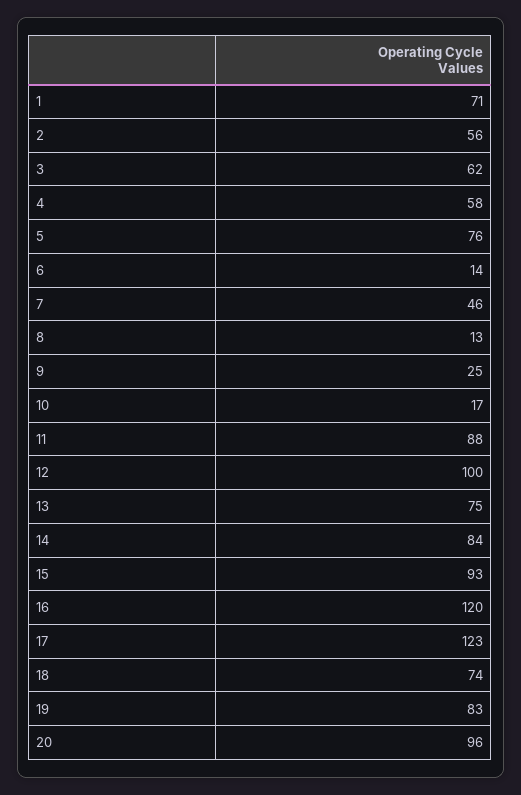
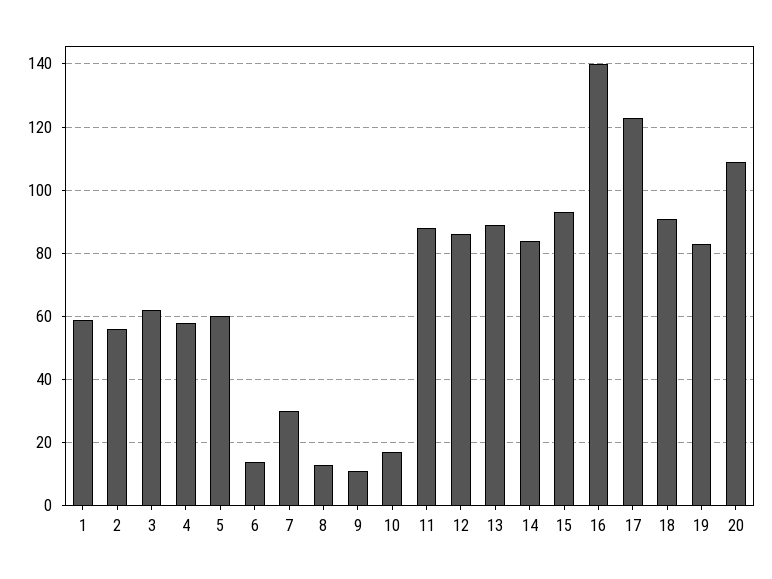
1: 71 -> 60
5: 76 -> 60
7: 46 -> 30
9: 25 -> 10
12: 100 -> 85
13: 75 -> 90
16: 120 -> 140
18: 74 -> 90
20: 96 -> 110

